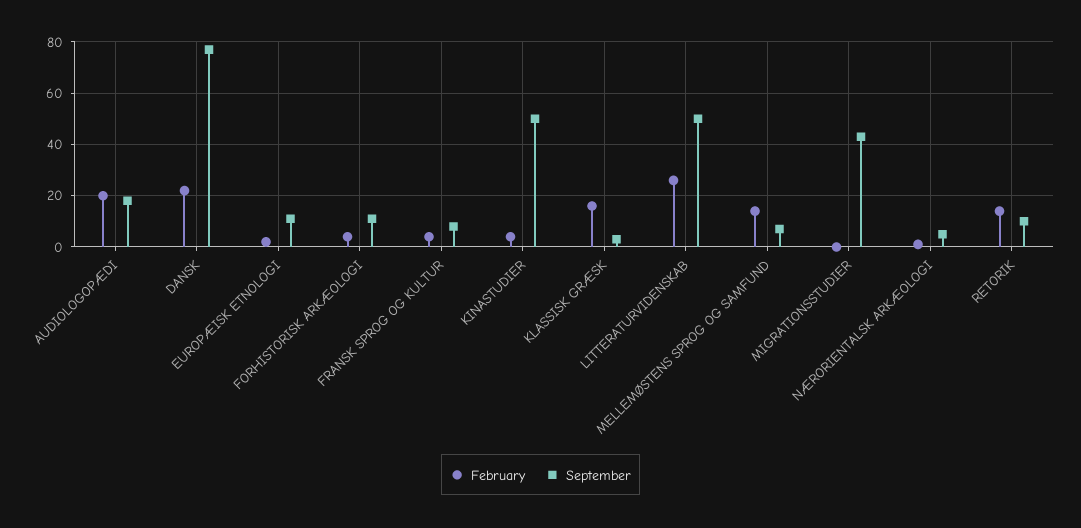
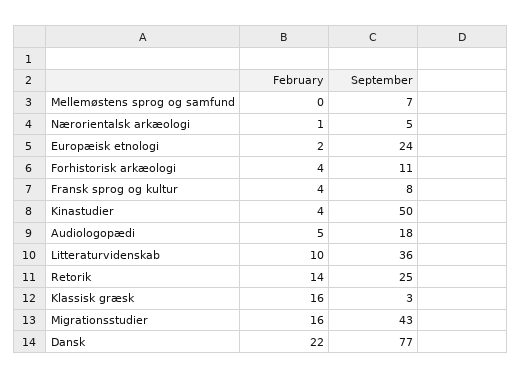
February, AUDIOLOGOPÆDI: 20 -> 5
September, EUROPÆISK ETNOLOGI: 10 -> 24
February, LITTERATURVIDENSKAB: 25 -> 10
September, LITTERATURVIDENSKAB: 50 -> 36
February, MELLEMØSTENS SPROG OG SAMFUND: 15 -> 0
February, MIGRATIONSSTUDIER: 0 -> 16
September, RETORIK: 10 -> 25

